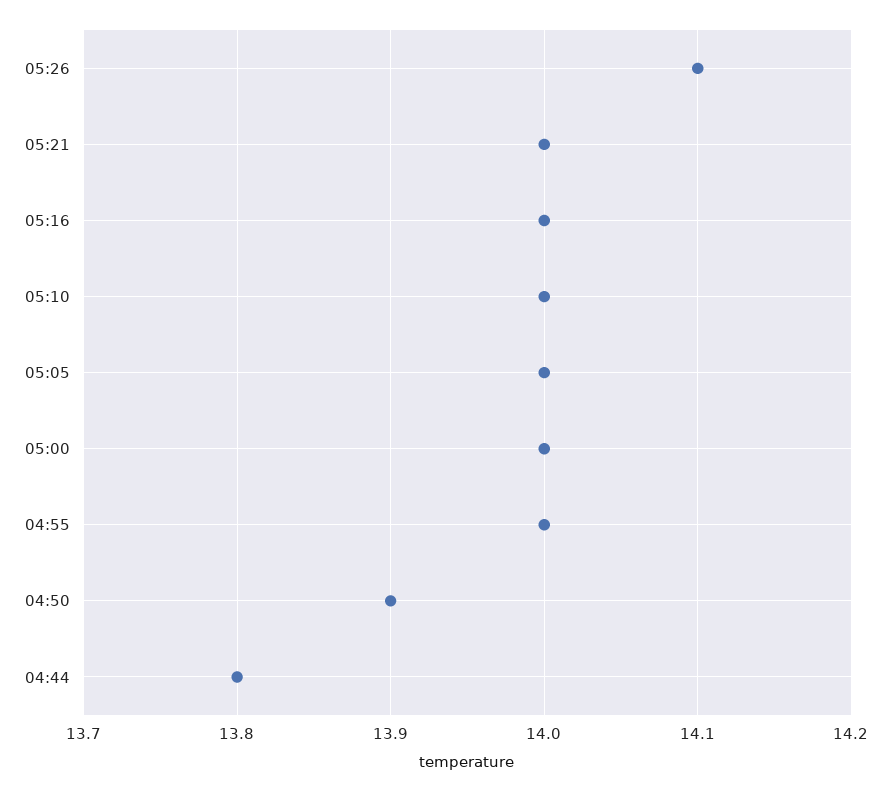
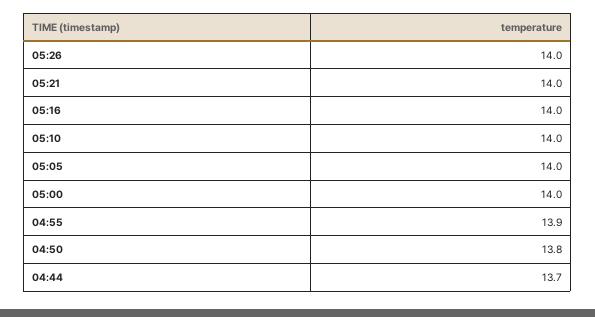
05:26: 14.1 -> 14
04:55: 14 -> 13.9
04:50: 13.9 -> 13.8
04:44: 13.8 -> 13.7

